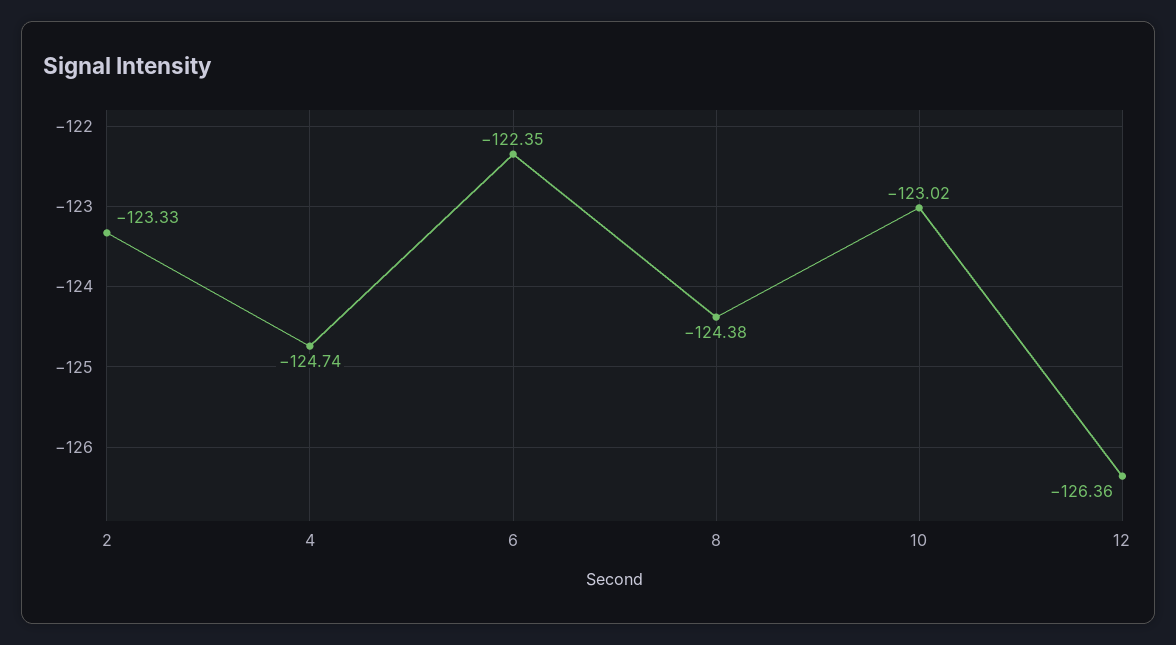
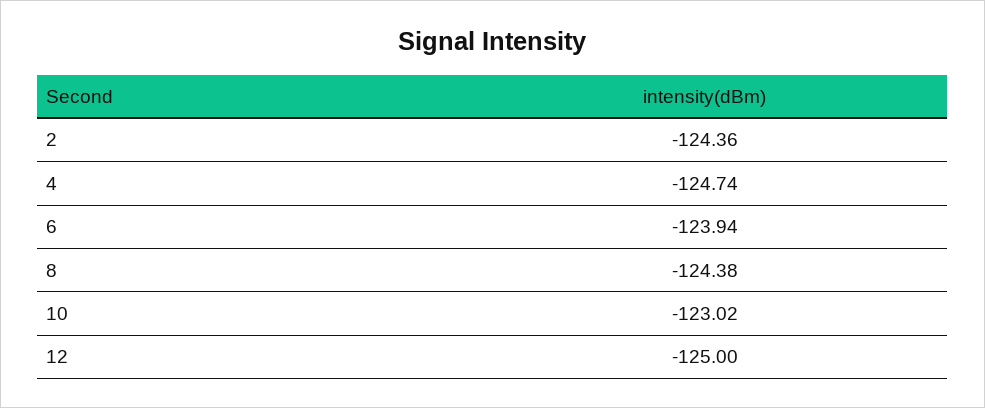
2: -123.33 -> -124.36
6: -122.35 -> -123.94
12: -126.36 -> -125

